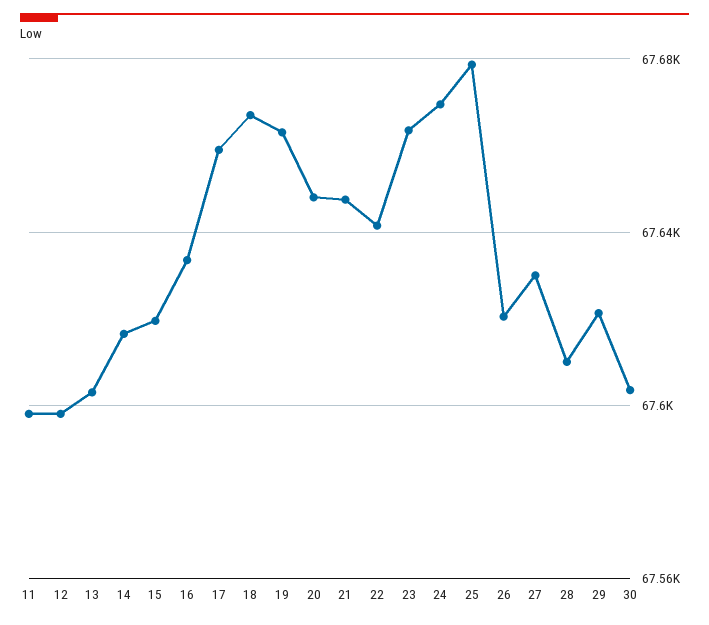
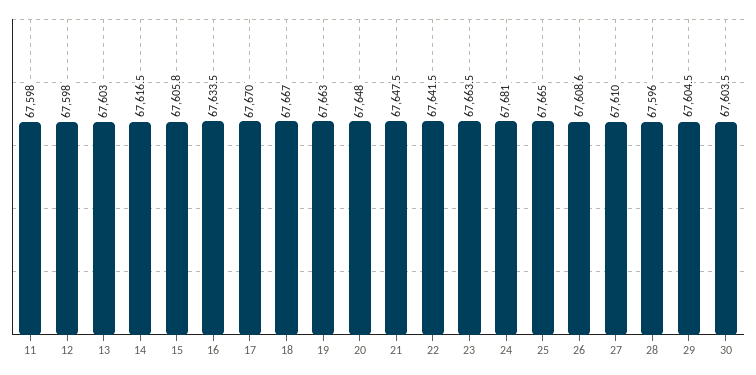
15: 67620 -> 67605.8
17: 67660 -> 67670
24: 67670 -> 67681
25: 67680 -> 67665
26: 67620 -> 67608.6
27: 67630 -> 67610
28: 67610 -> 67596
29: 67620 -> 67604.5

